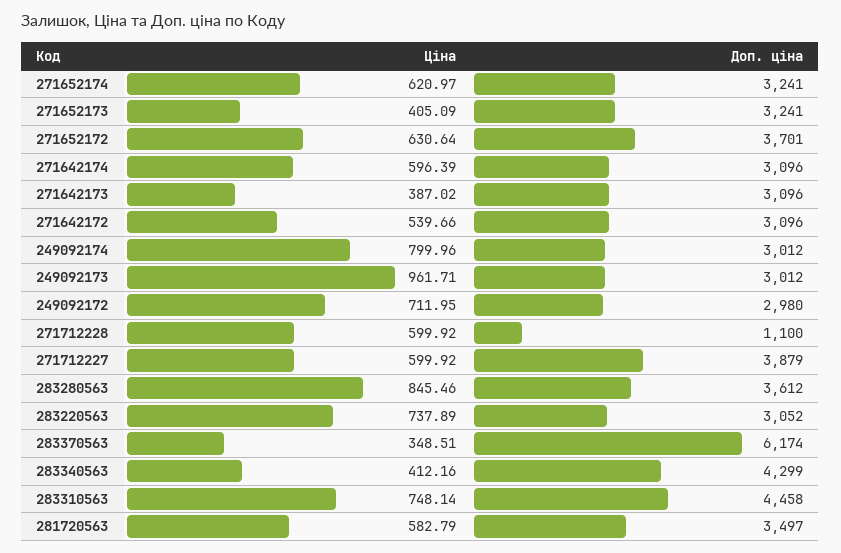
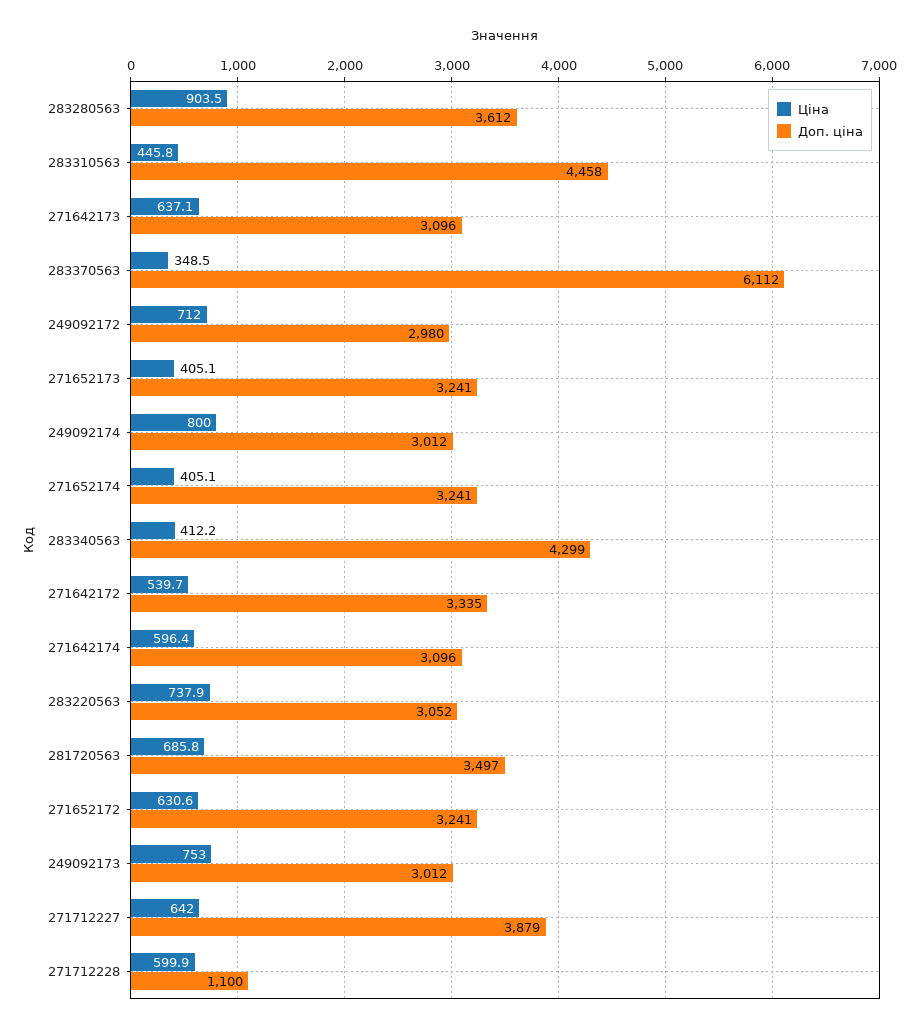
Ціна, 271652174: 620.97 -> 405.1
Доп. ціна, 271652172: 3701 -> 3241
Ціна, 271642173: 387.02 -> 637.1
Доп. ціна, 271642172: 3096 -> 3335
Ціна, 249092173: 961.71 -> 753
Ціна, 271712227: 599.92 -> 642
Ціна, 283280563: 845.46 -> 903.5
Доп. ціна, 283370563: 6174 -> 6112
Ціна, 283310563: 748.14 -> 445.8
Ціна, 281720563: 582.79 -> 685.8

